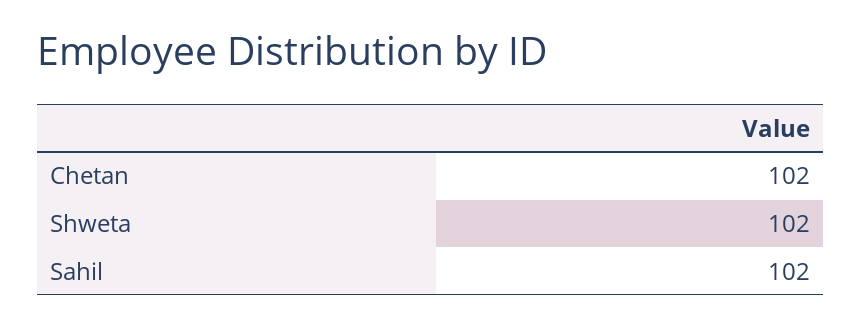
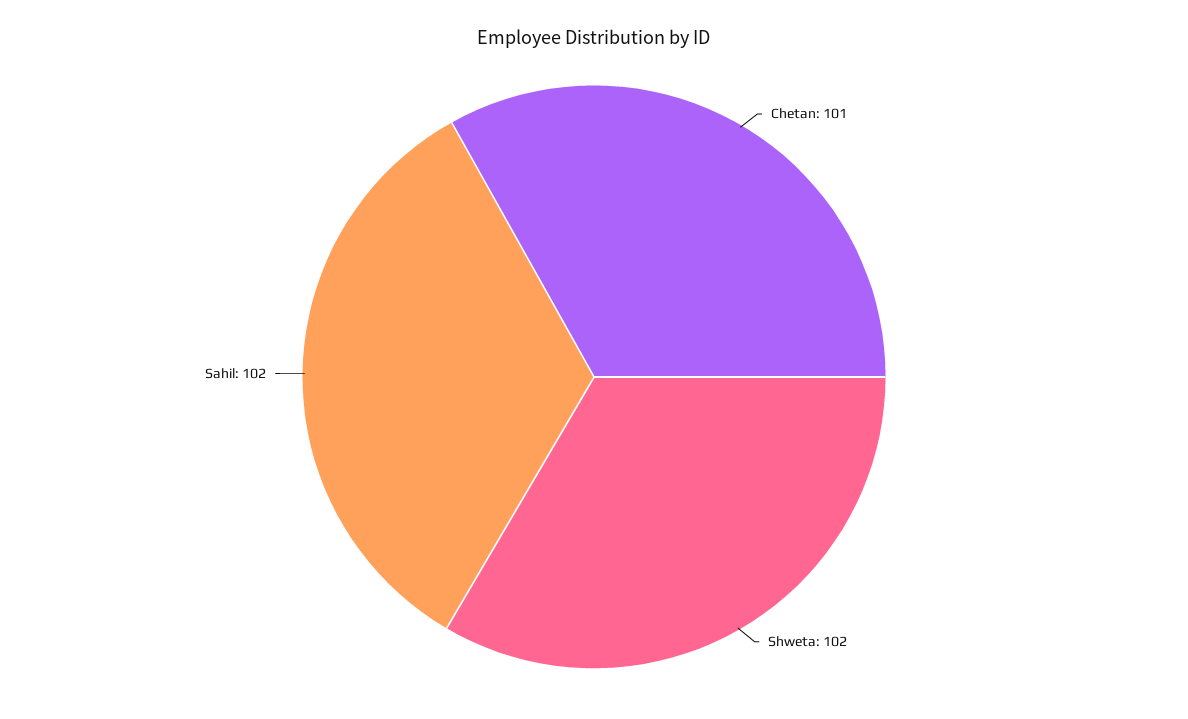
Chetan: 102 -> 101

